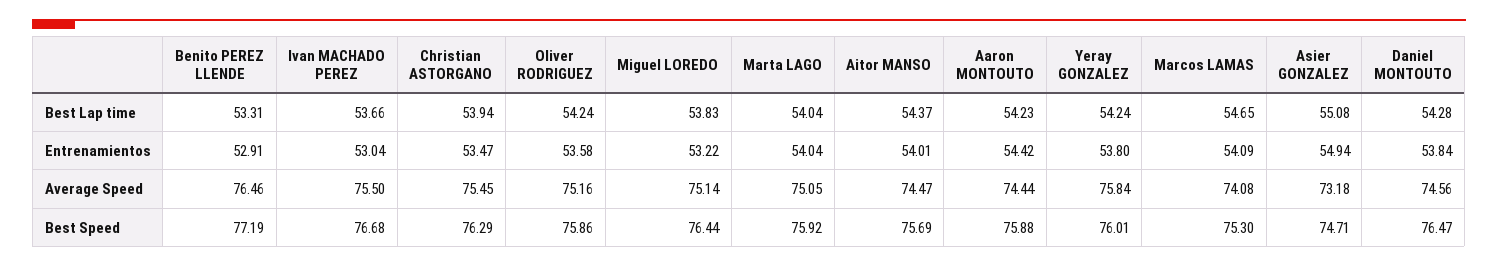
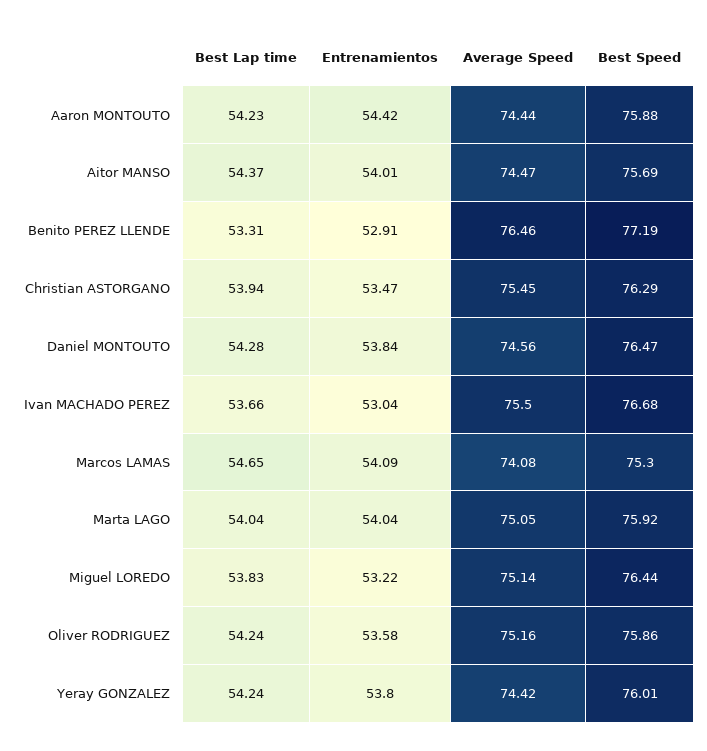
Asier GONZALEZ, Best Lap time: 55.08 -> none
Asier GONZALEZ, Entrenamientos: 54.94 -> none
Yeray GONZALEZ, Average Speed: 75.84 -> 74.42
Asier GONZALEZ, Average Speed: 73.18 -> none
Asier GONZALEZ, Best Speed: 74.71 -> none

